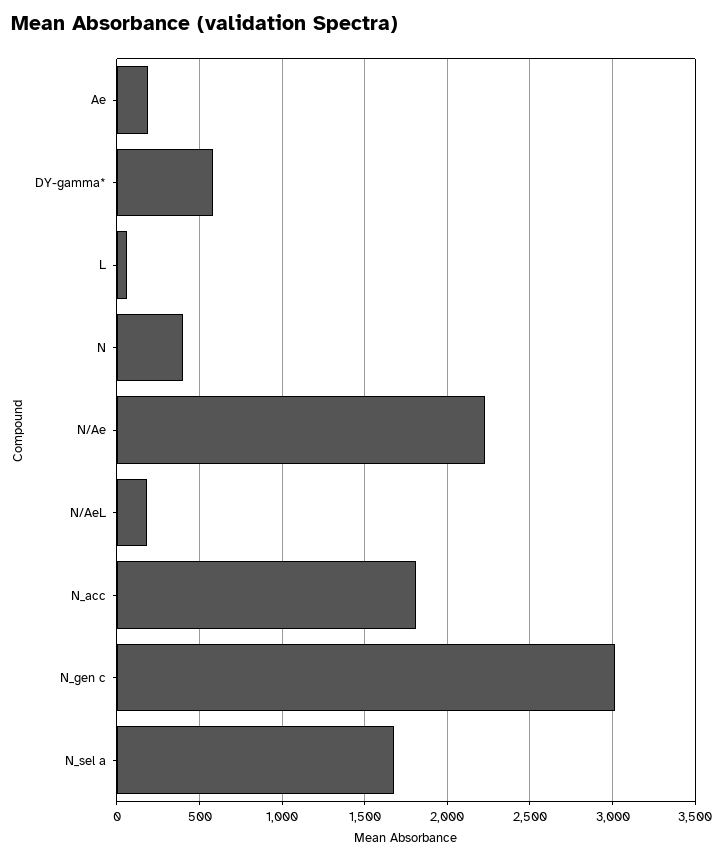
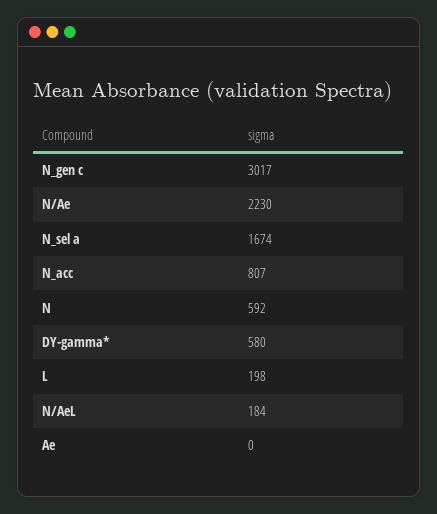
Ae: 200 -> 0
L: 50 -> 198
N: 400 -> 592
N_acc: 1800 -> 807

